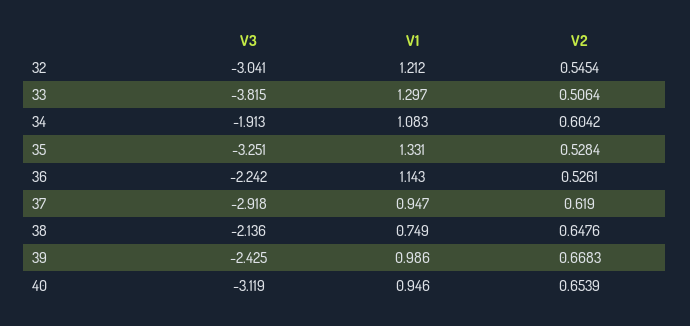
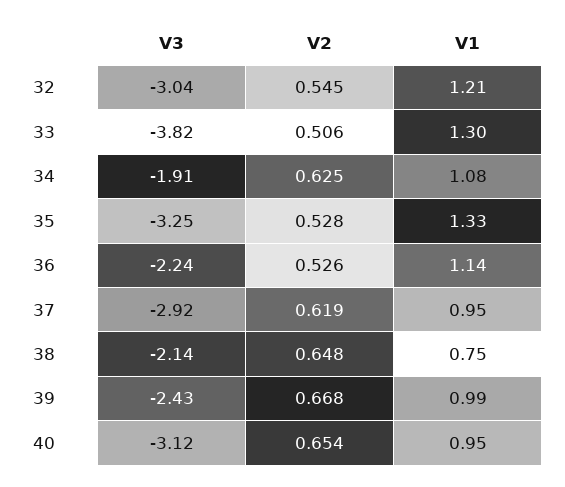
V2, 34: 0.6042 -> 0.625

